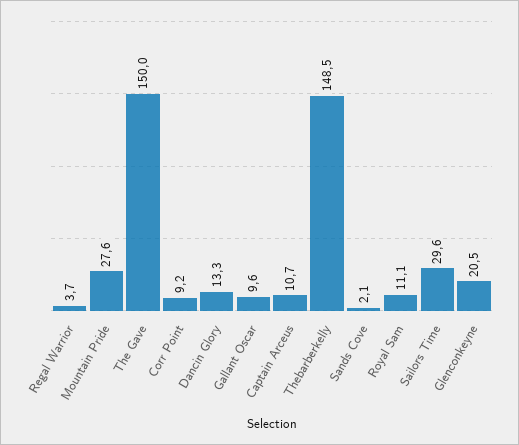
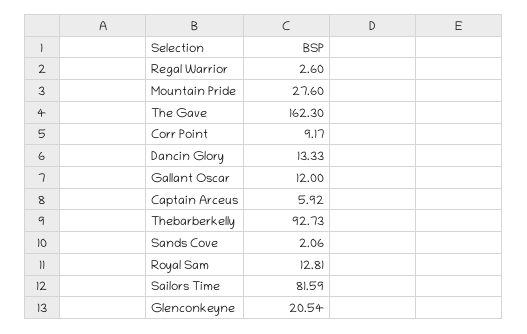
Regal Warrior: 3.7 -> 2.6
The Gave: 150 -> 162.3
Gallant Oscar: 9.6 -> 12
Captain Arceus: 10.7 -> 5.92
Thebarberkelly: 148.5 -> 92.73
Royal Sam: 11.1 -> 12.81
Sailors Time: 29.6 -> 81.59

